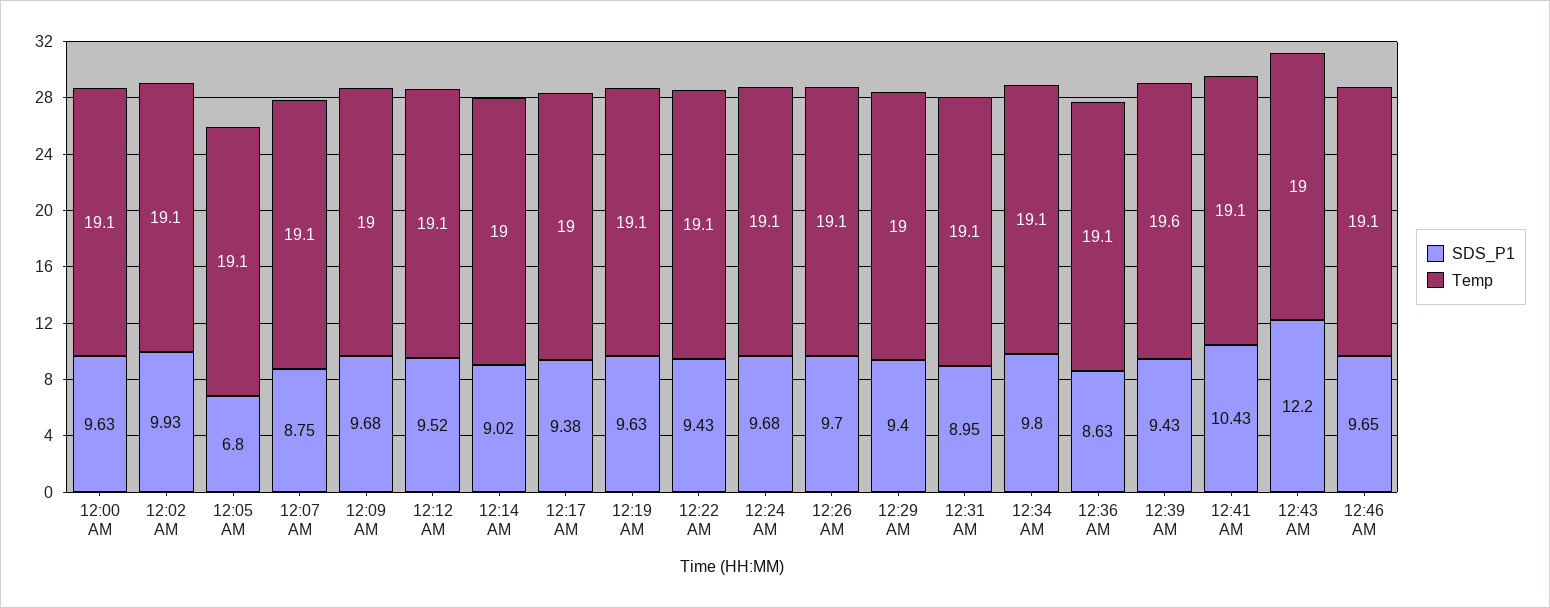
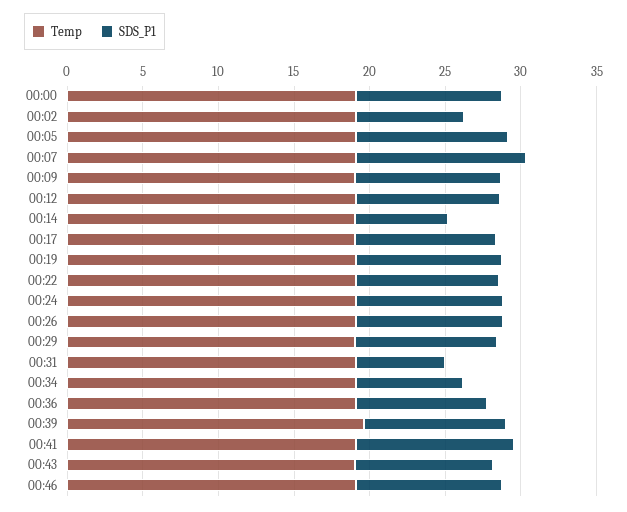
SDS_P1, 12:02 AM: 9.93 -> 7
SDS_P1, 12:05 AM: 6.8 -> 10
SDS_P1, 12:07 AM: 8.75 -> 11
SDS_P1, 12:14 AM: 9.02 -> 6
SDS_P1, 12:31 AM: 8.95 -> 6
SDS_P1, 12:34 AM: 9.8 -> 7
SDS_P1, 12:43 AM: 12.2 -> 9

